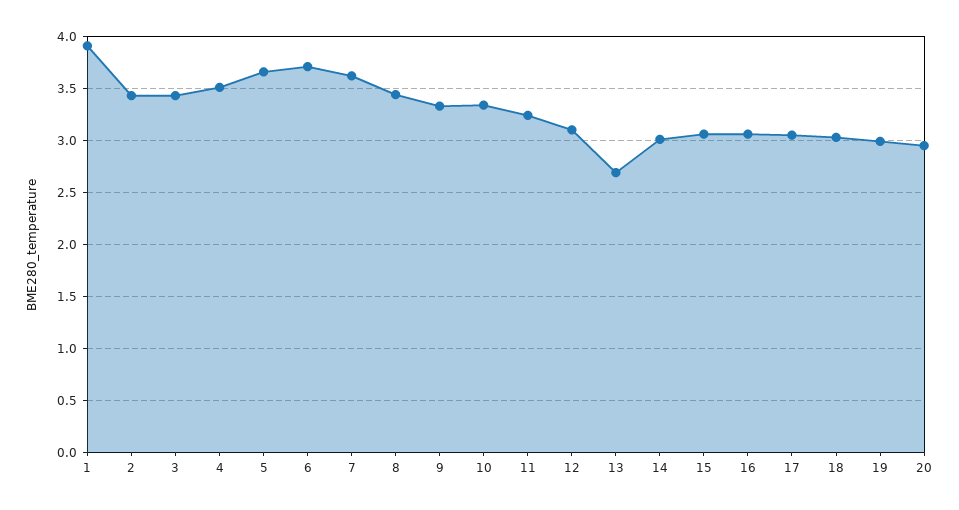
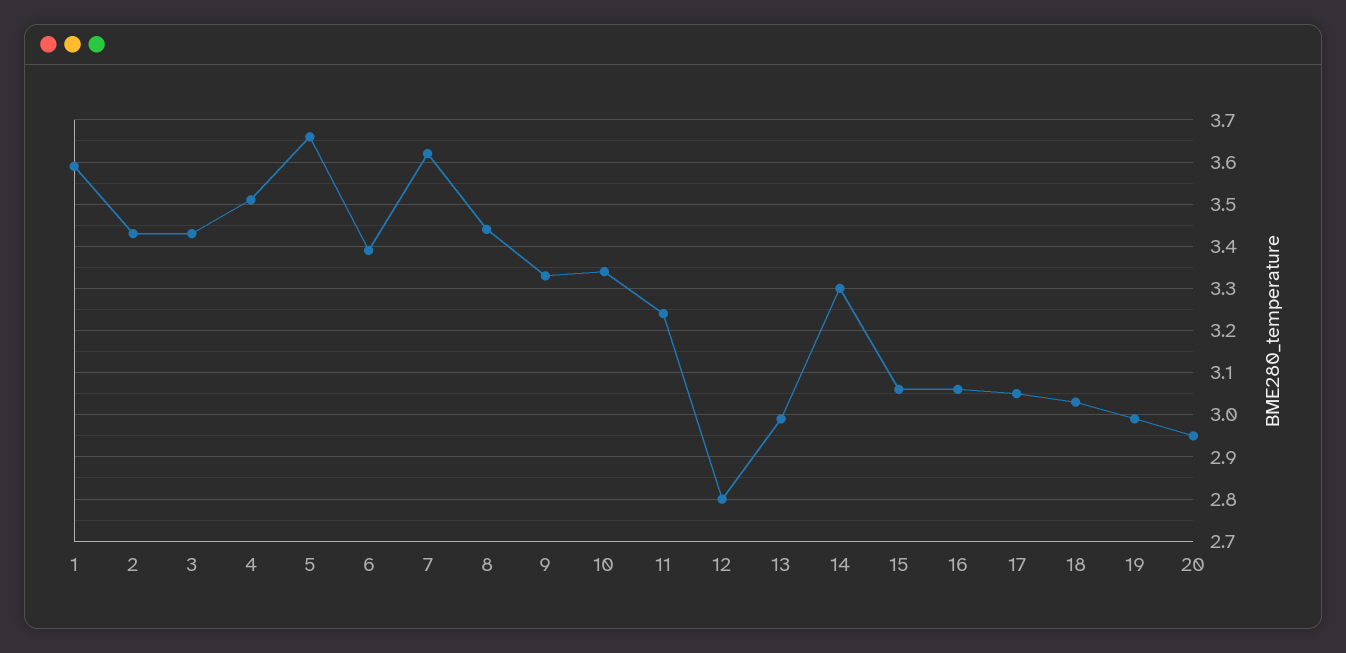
1: 3.9 -> 3.6
6: 3.7 -> 3.4
12: 3.1 -> 2.8
13: 2.7 -> 3
14: 3 -> 3.3

